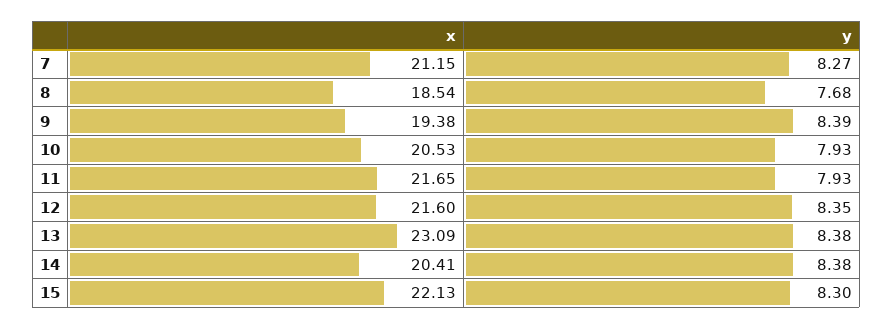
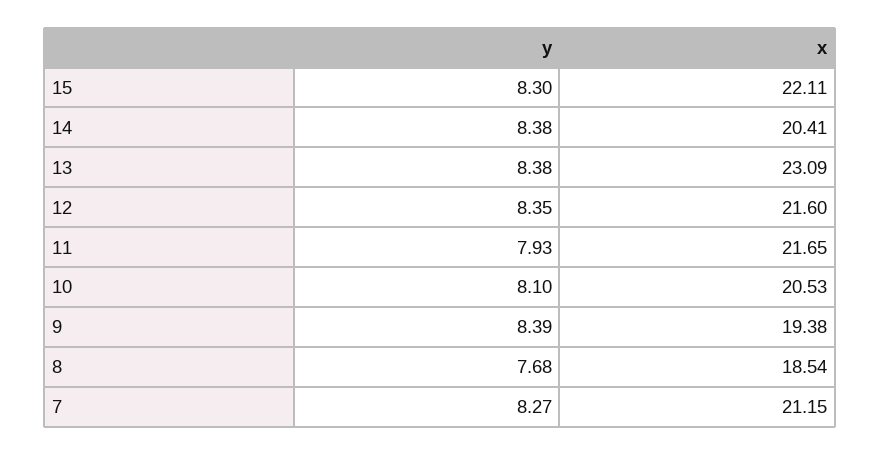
y, 10: 7.93 -> 8.1
x, 15: 22.13 -> 22.11

